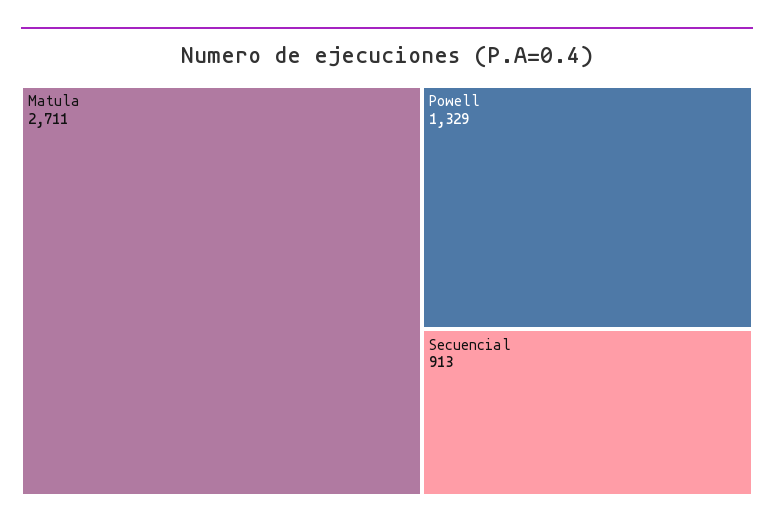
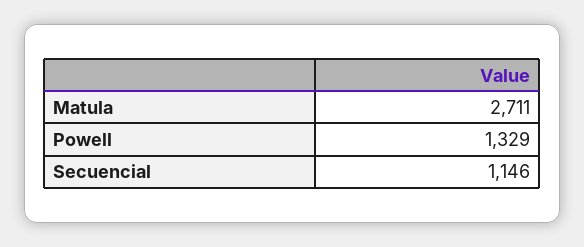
Secuencial: 913 -> 1146

